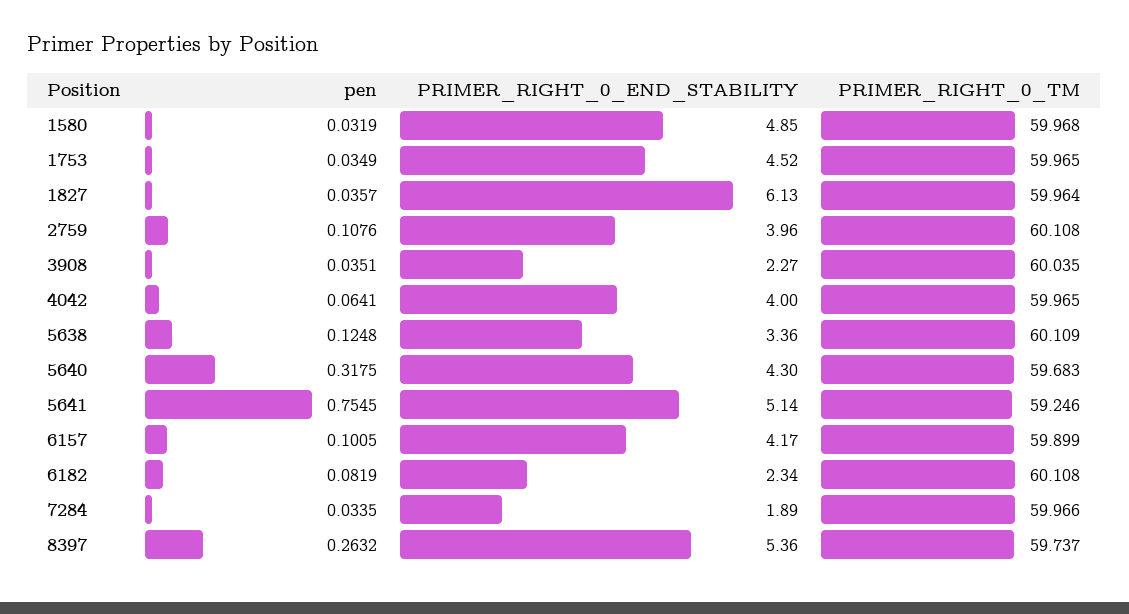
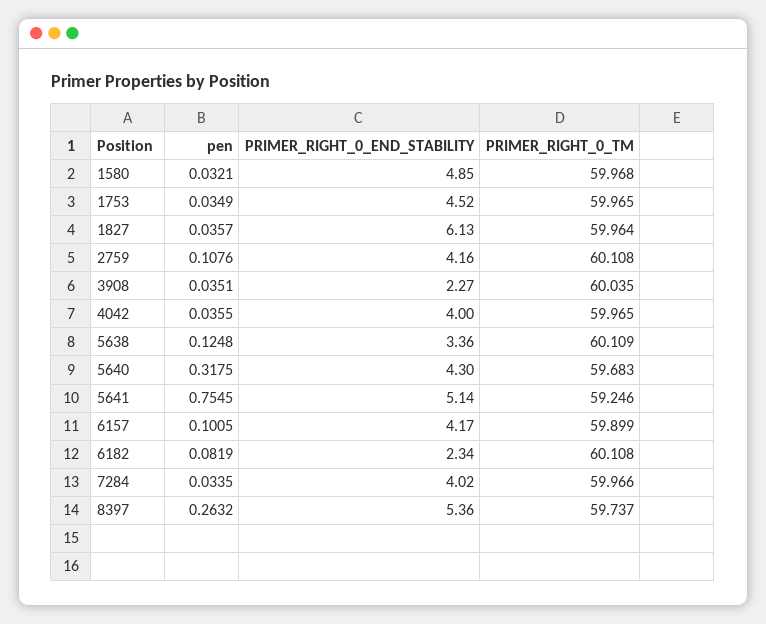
pen, 1580: 0.0319 -> 0.0321
PRIMER_RIGHT_0_END_STABILITY, 2759: 3.96 -> 4.16
pen, 4042: 0.0641 -> 0.0355
PRIMER_RIGHT_0_END_STABILITY, 7284: 1.89 -> 4.02

